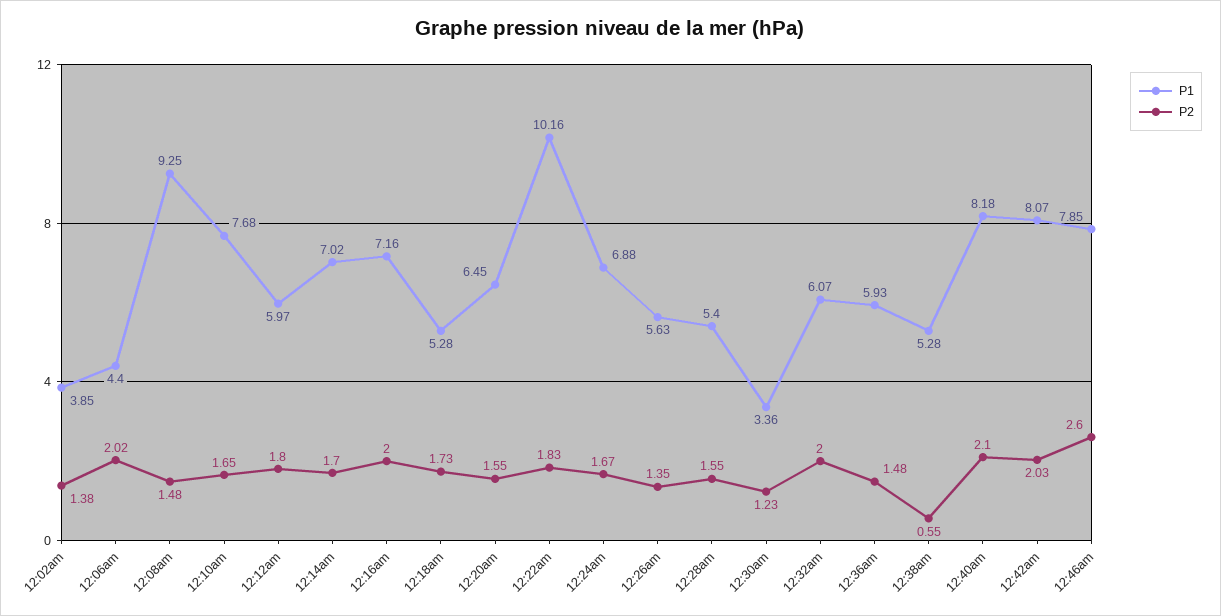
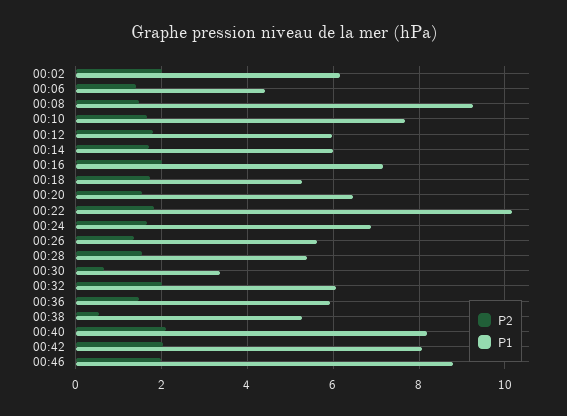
P1, 12:02am: 3.85 -> 6.2
P2, 12:02am: 1.38 -> 2
P2, 12:06am: 2.02 -> 1.4
P1, 12:14am: 7.02 -> 6
P2, 12:30am: 1.23 -> 0.6
P1, 12:46am: 7.85 -> 8.8
P2, 12:46am: 2.6 -> 2

